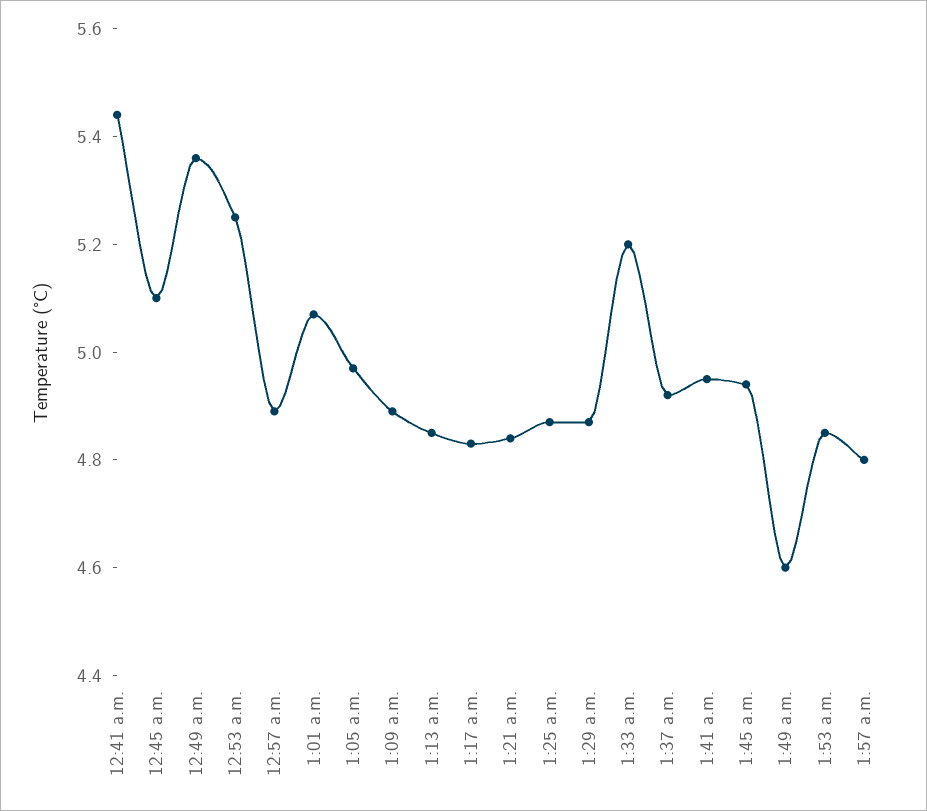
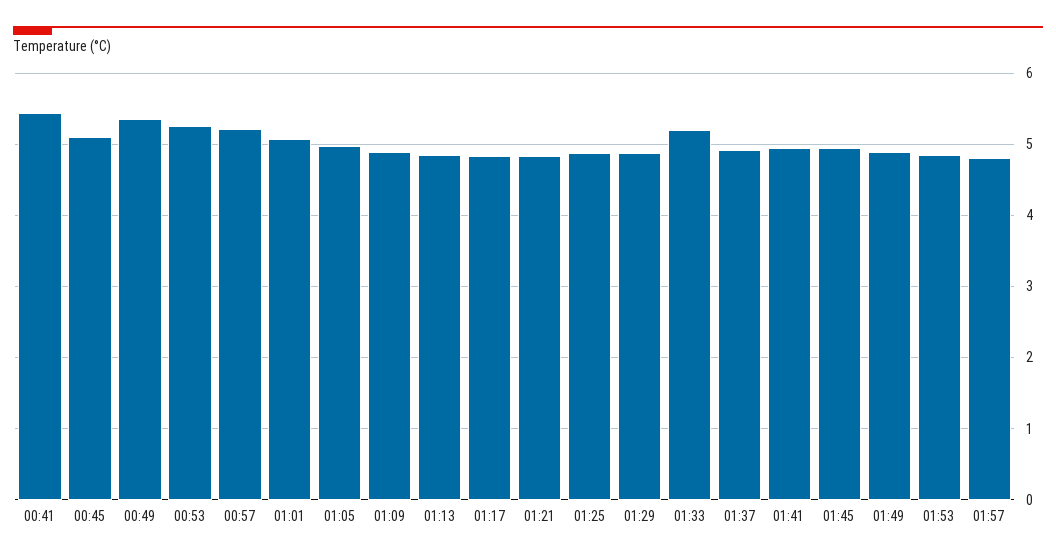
12:57 a.m.: 4.9 -> 5.2
1:49 a.m.: 4.6 -> 4.9

